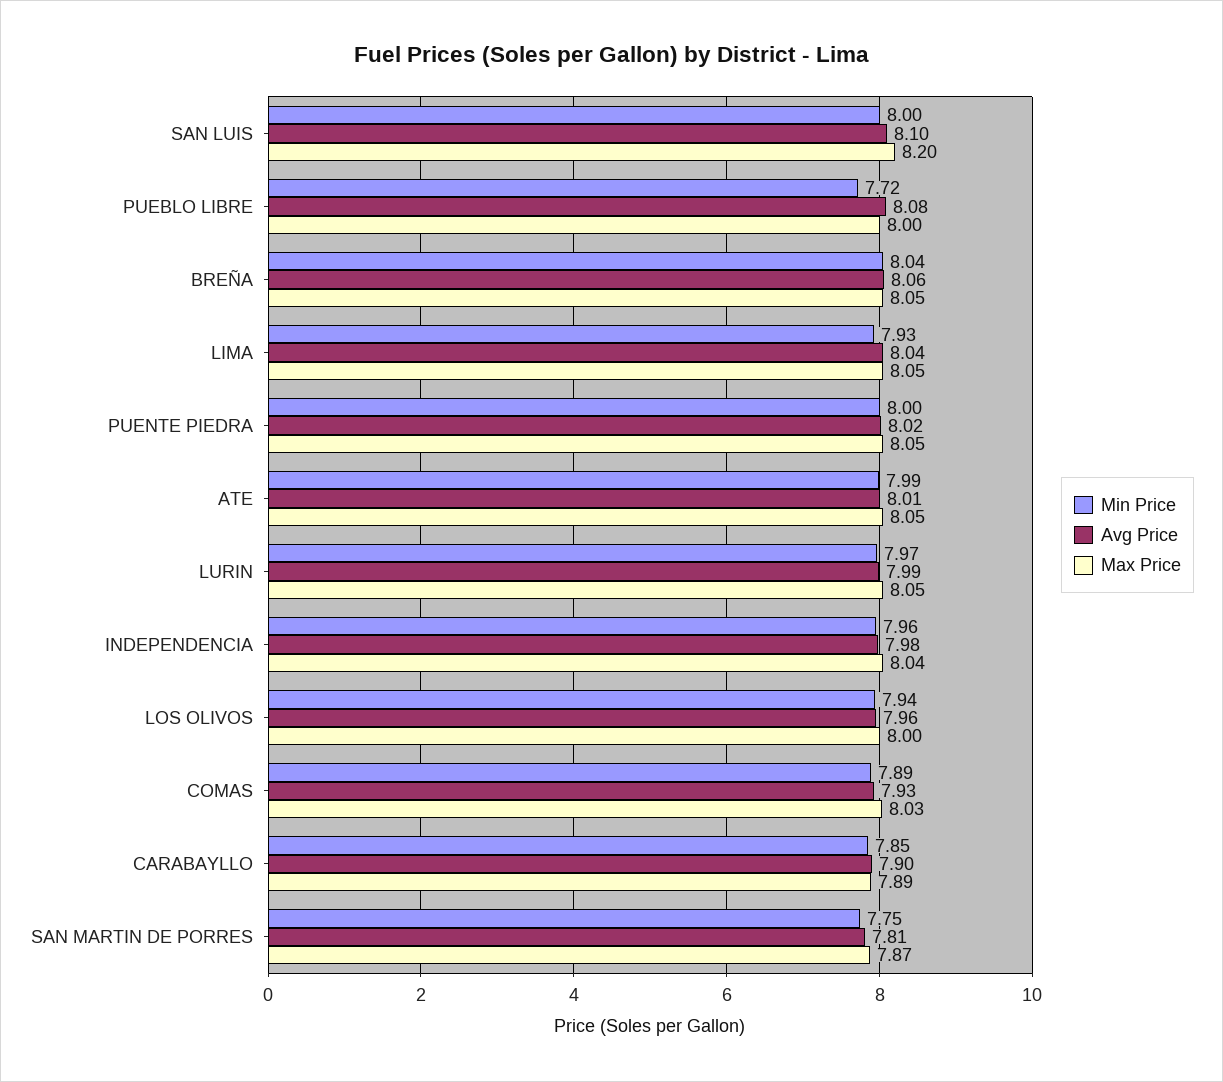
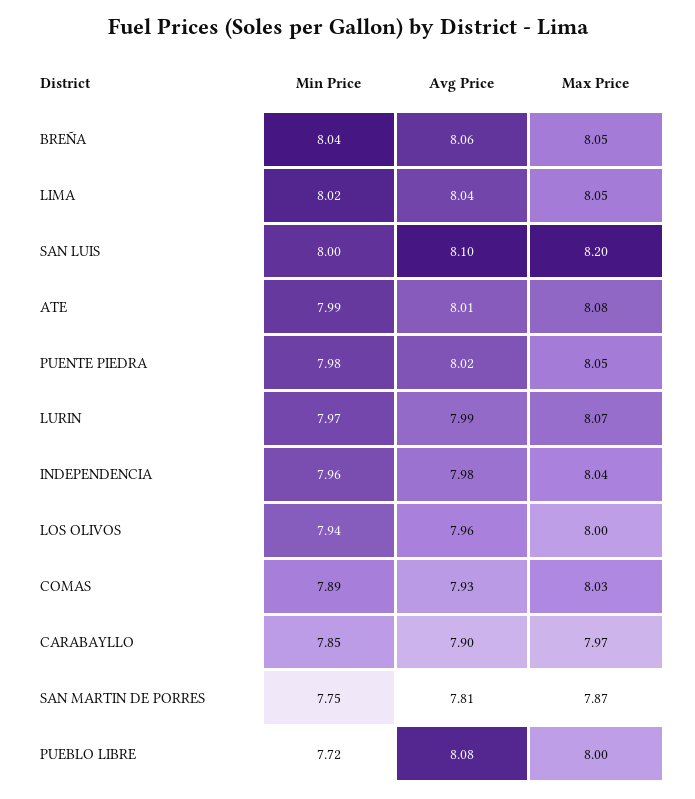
Min Price, LIMA: 7.93 -> 8.02
Min Price, PUENTE PIEDRA: 8 -> 7.98
Max Price, ATE: 8.05 -> 8.08
Max Price, LURIN: 8.05 -> 8.07
Max Price, CARABAYLLO: 7.89 -> 7.97

